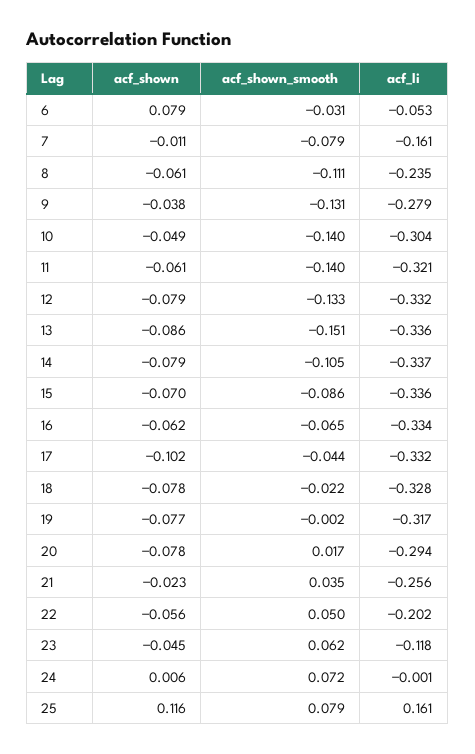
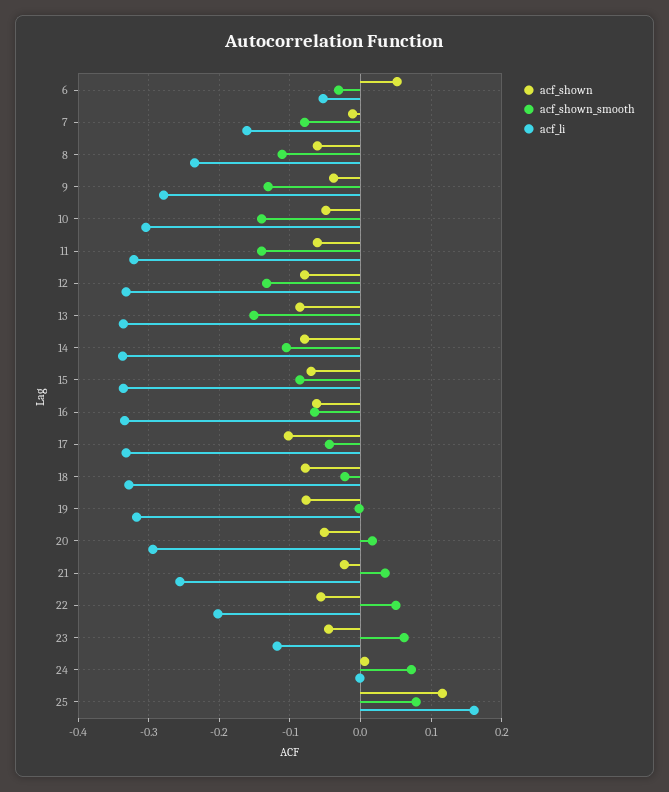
acf_shown, 6: 0.079 -> 0.05
acf_shown, 20: -0.078 -> -0.05

